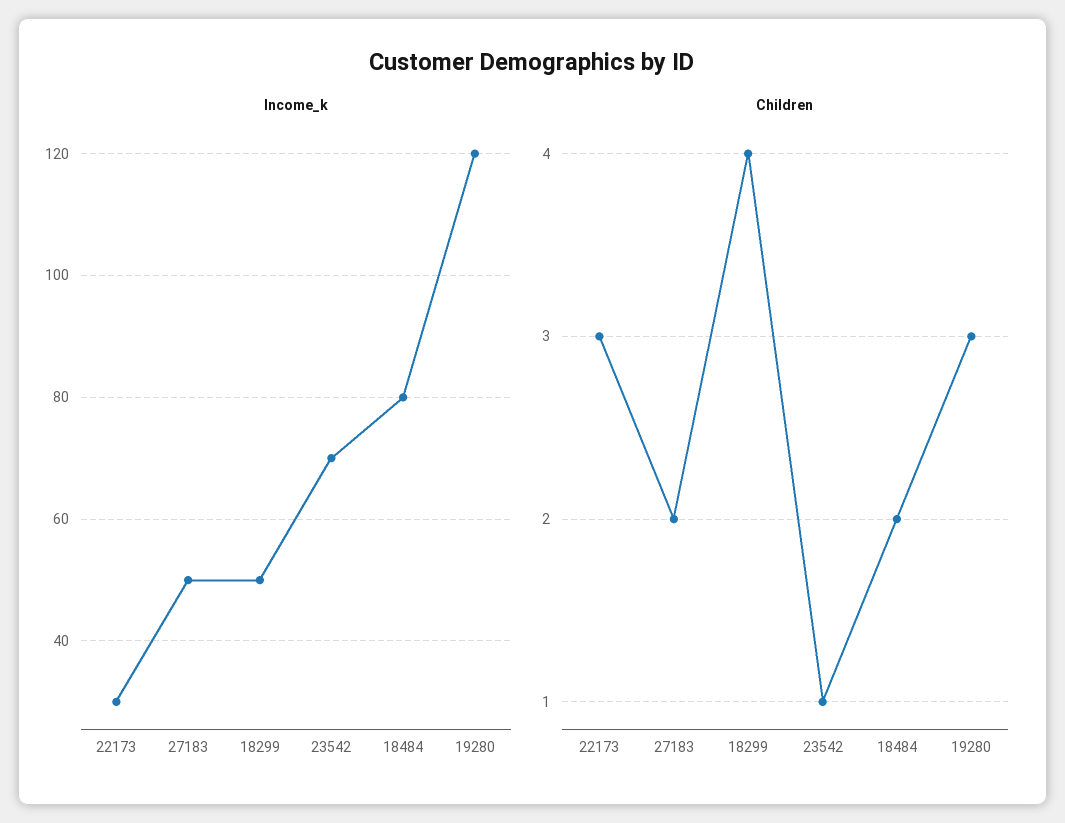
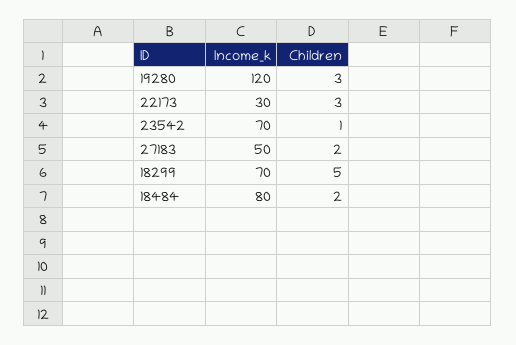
Income_k, 18299: 50 -> 70
Children, 18299: 4 -> 5

